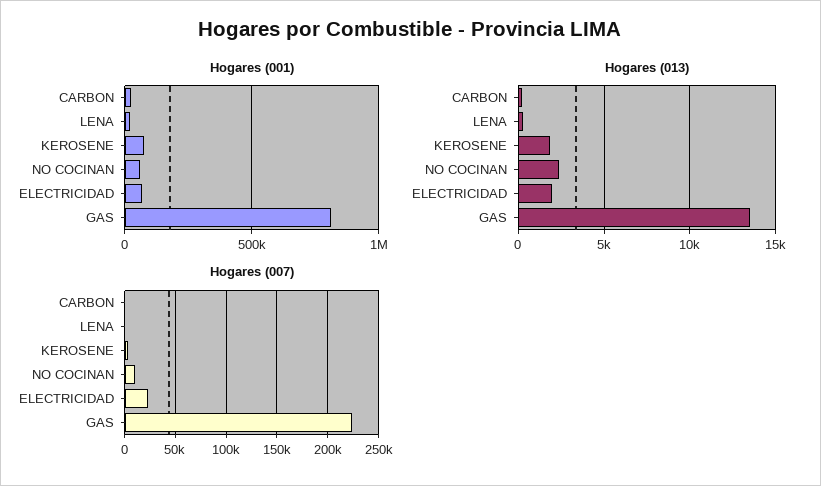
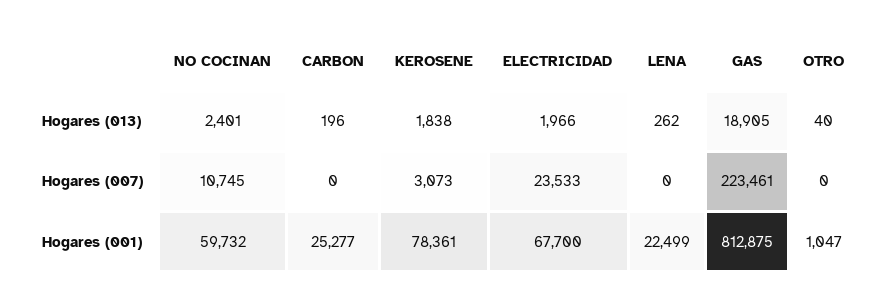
Hogares (013), GAS: 13500 -> 18905
Hogares (013), OTRO: none -> 40
Hogares (007), OTRO: none -> 0
Hogares (001), OTRO: none -> 1047

